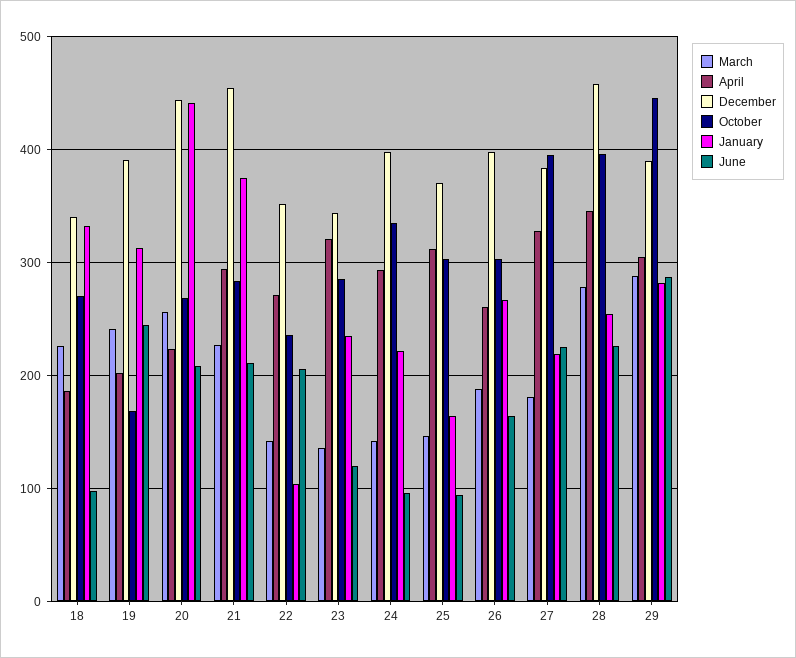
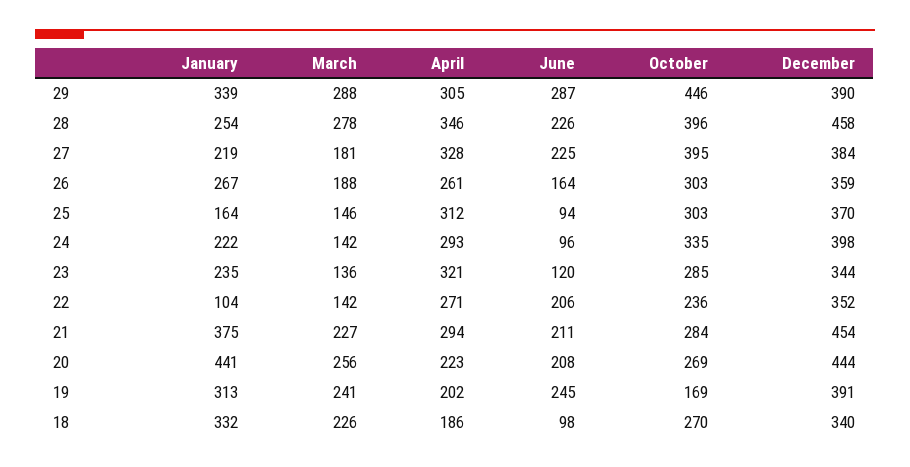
December, 26: 400 -> 359
January, 29: 280 -> 339

